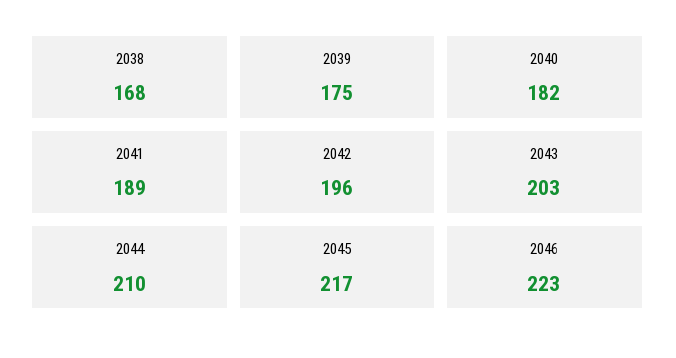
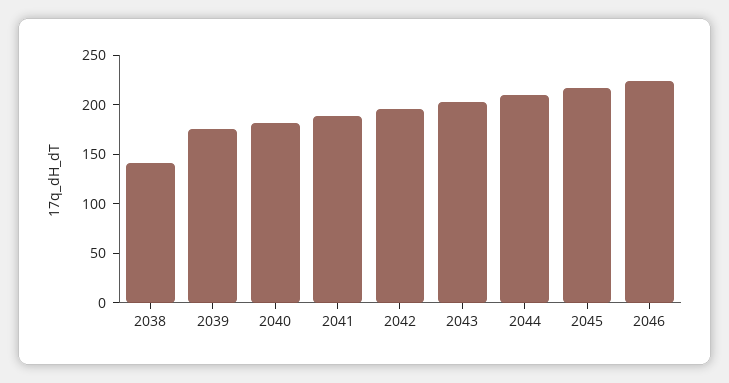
2038: 168 -> 140

